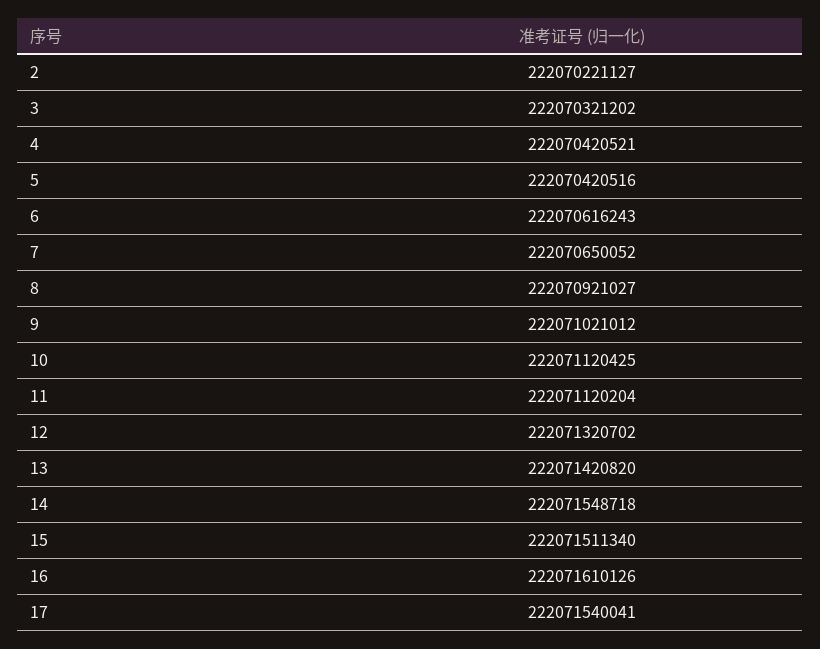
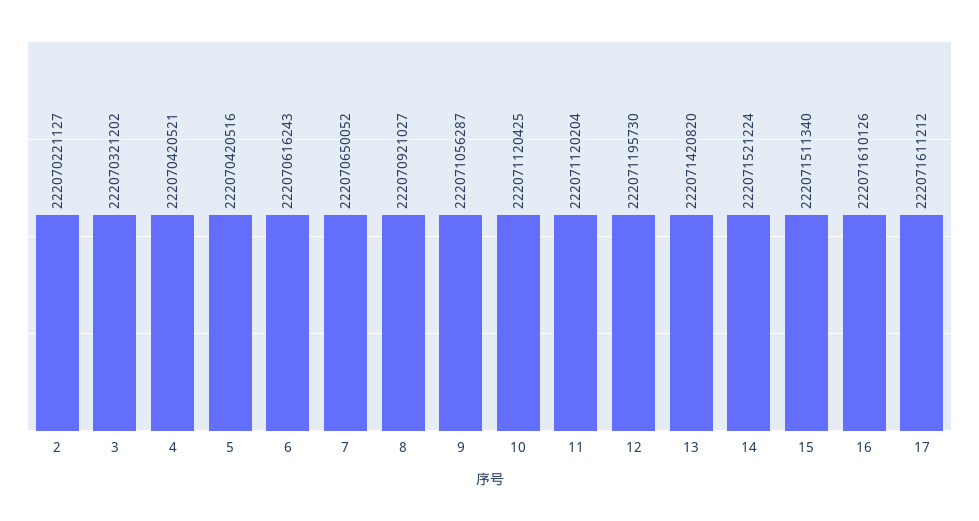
9: 222071021012 -> 222071056287
12: 222071320702 -> 222071195730
14: 222071548718 -> 222071521224
17: 222071540041 -> 222071611212

